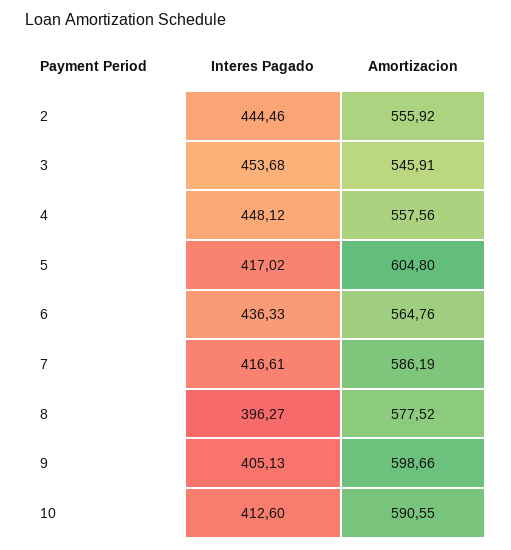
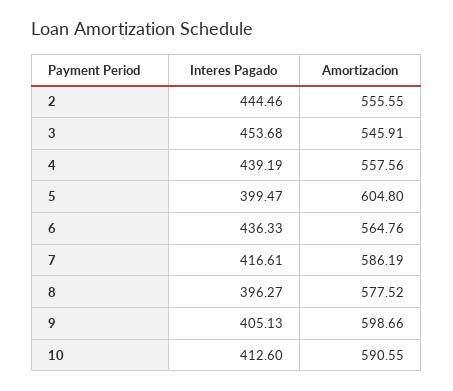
Amortizacion, 2: 555.92 -> 555.55
Interes Pagado, 4: 448.12 -> 439.19
Interes Pagado, 5: 417.02 -> 399.47

